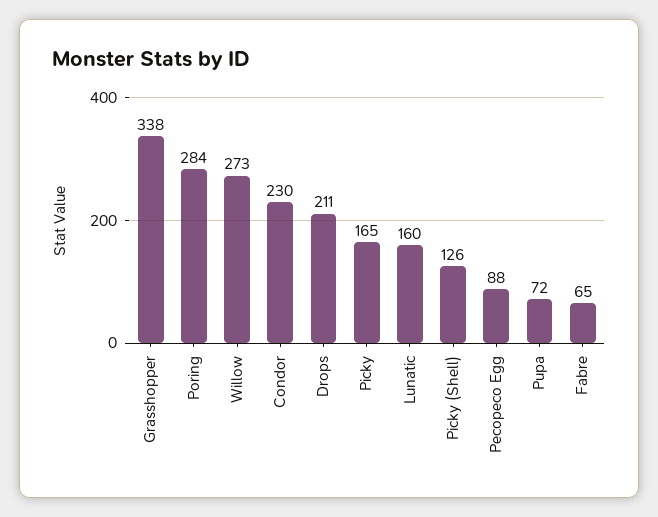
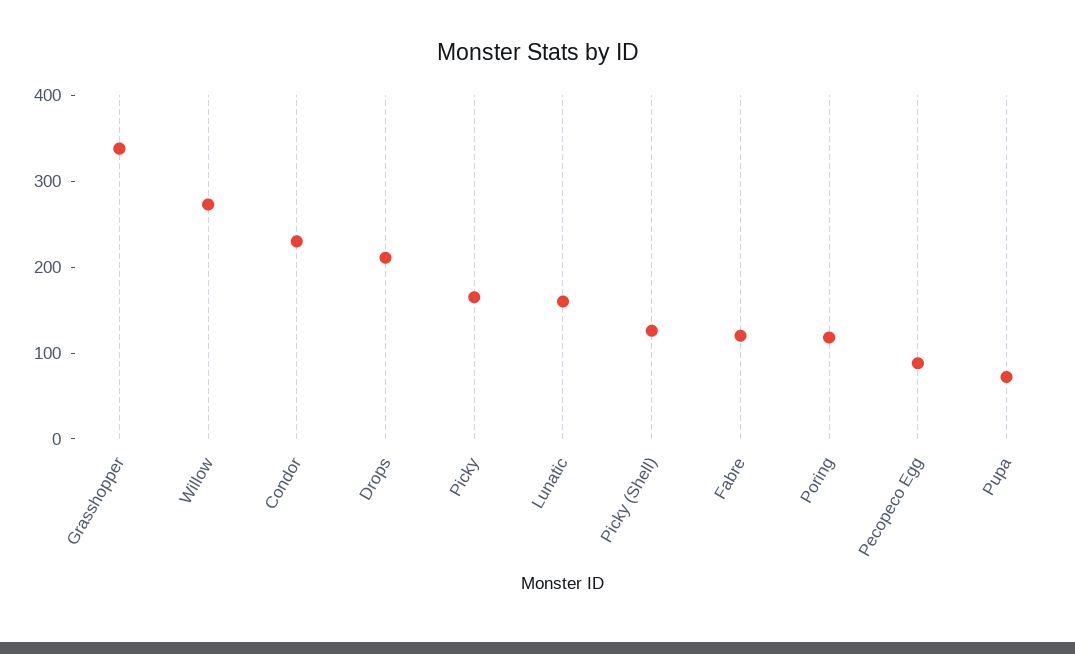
Poring: 284 -> 120
Fabre: 65 -> 120

